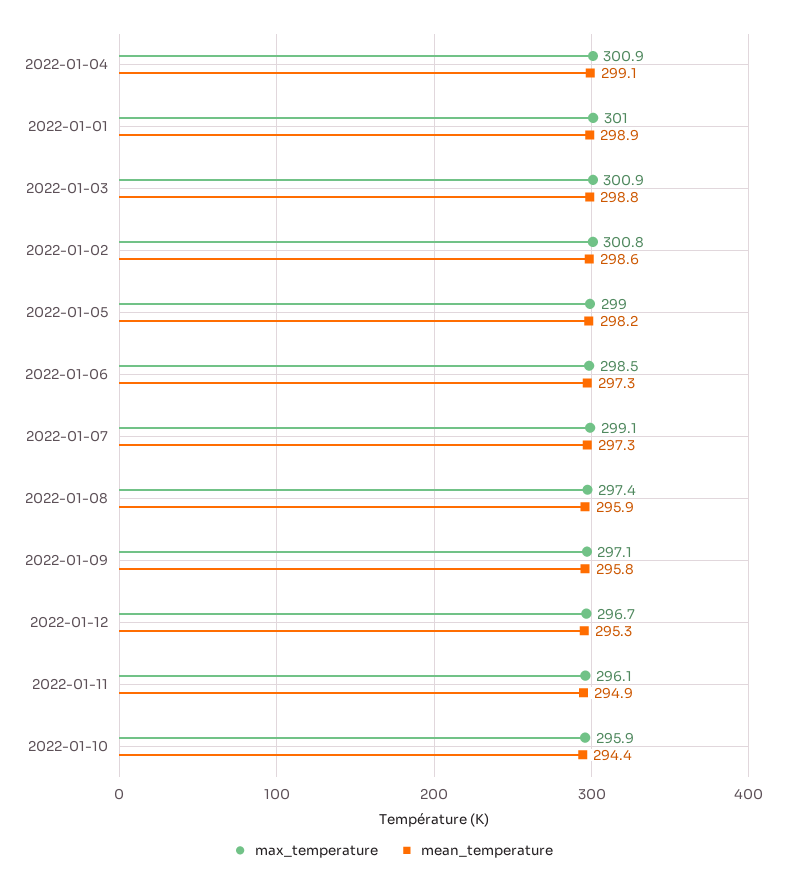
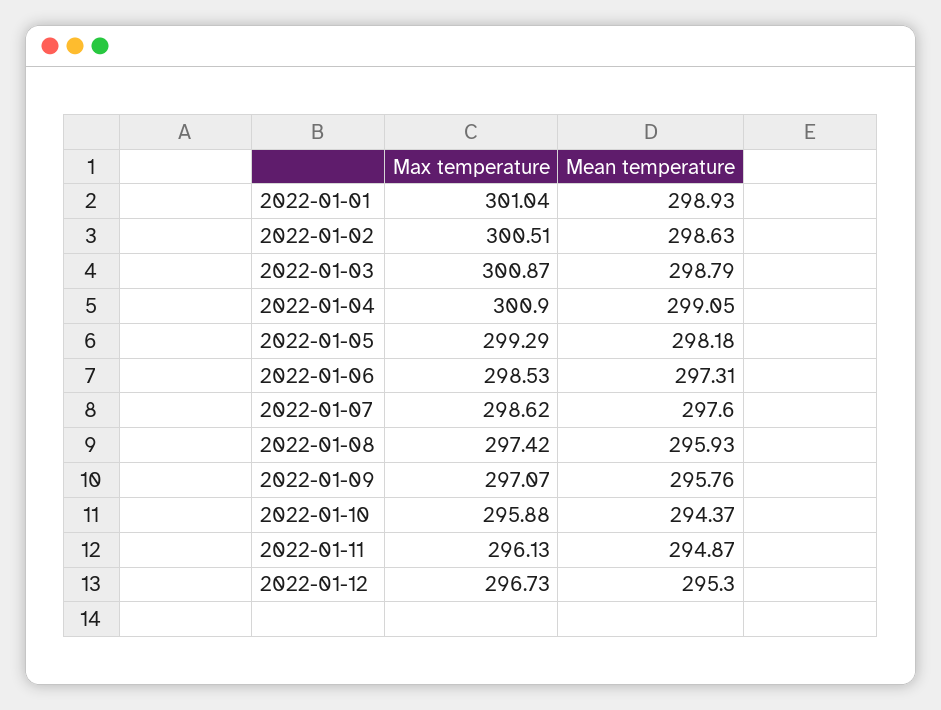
max_temperature, 2022-01-02: 300.8 -> 300.51
max_temperature, 2022-01-05: 299 -> 299.29
max_temperature, 2022-01-07: 299.1 -> 298.62
mean_temperature, 2022-01-07: 297.3 -> 297.6

